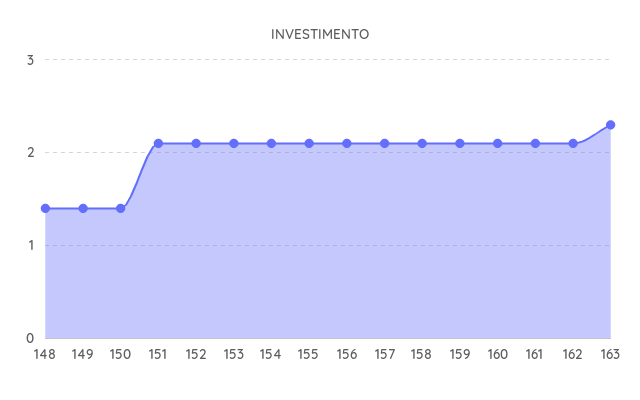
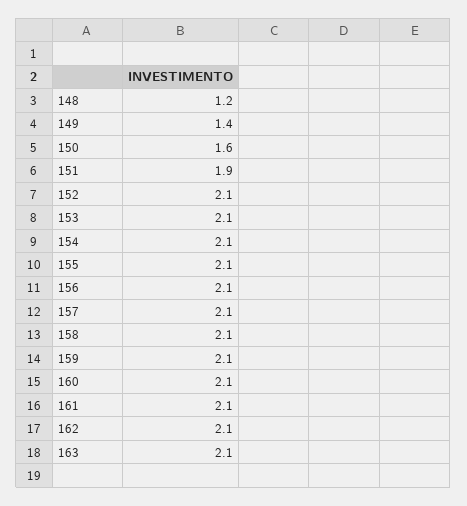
148: 1.4 -> 1.2
150: 1.4 -> 1.6
151: 2.1 -> 1.9
163: 2.3 -> 2.1

